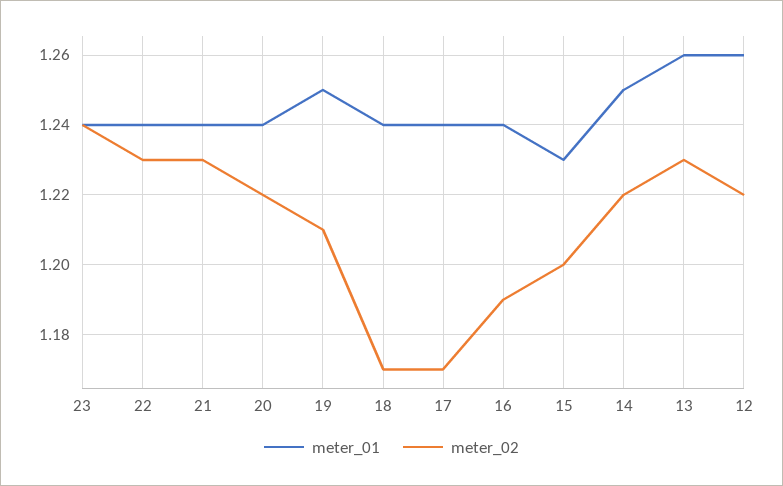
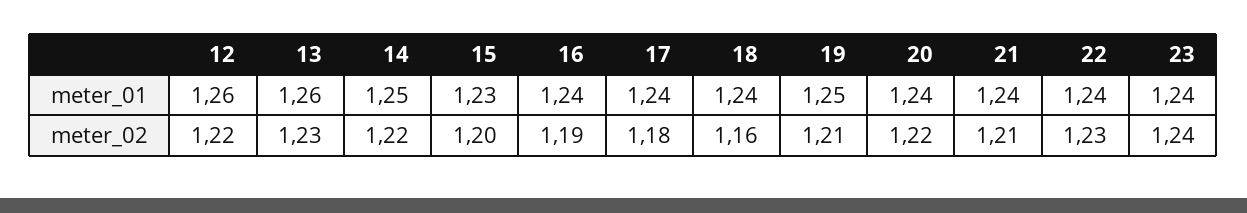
meter_02, 21: 1.23 -> 1.21
meter_02, 18: 1.17 -> 1.16
meter_02, 17: 1.17 -> 1.18

